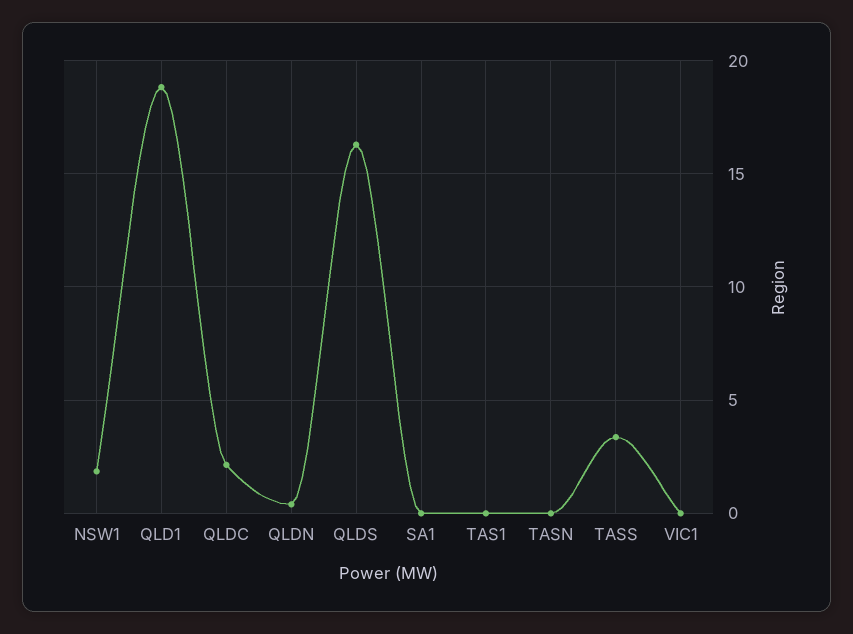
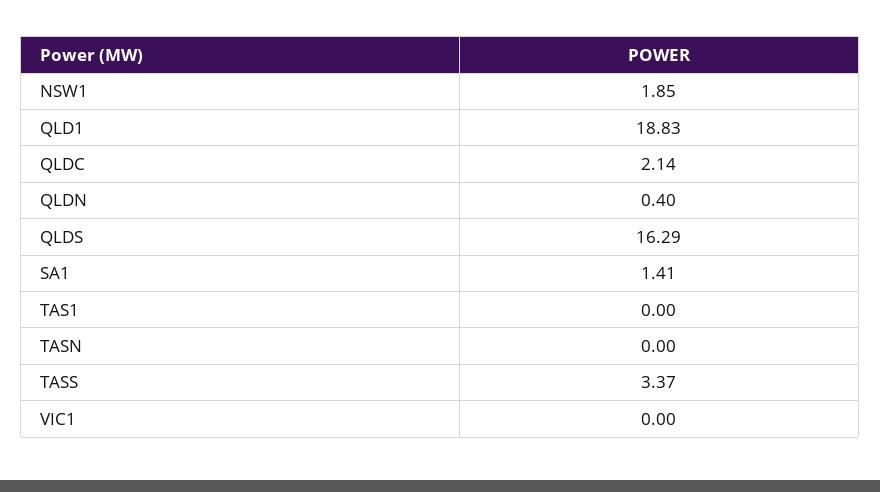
SA1: 0 -> 1.41

